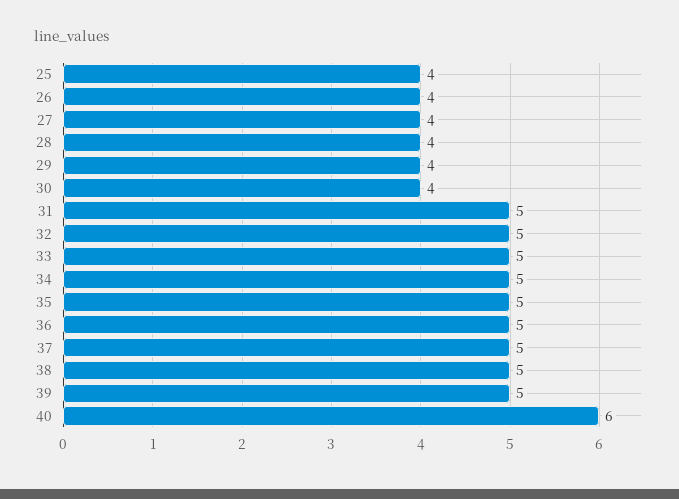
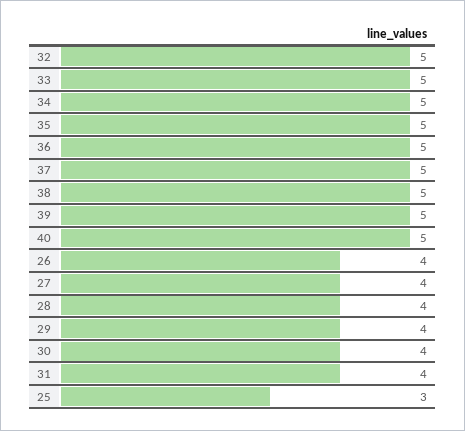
25: 4 -> 3
31: 5 -> 4
40: 6 -> 5

